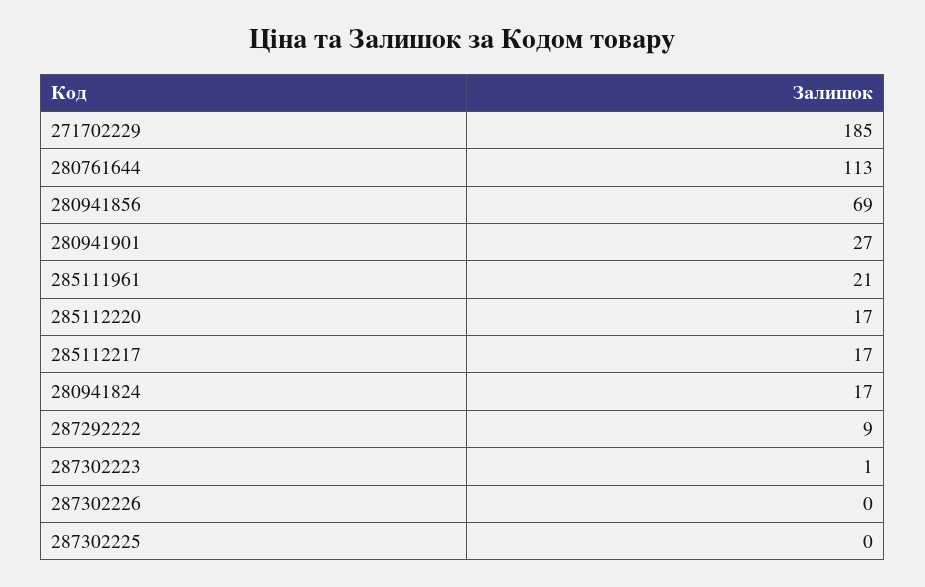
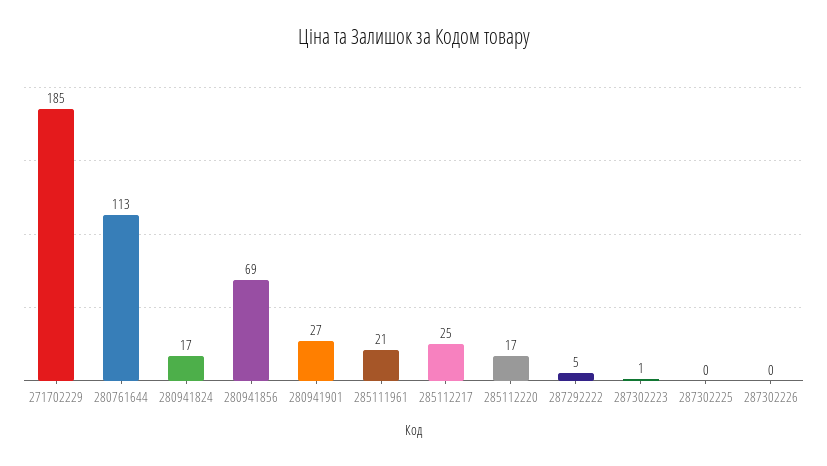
285112217: 17 -> 25
287292222: 9 -> 5

